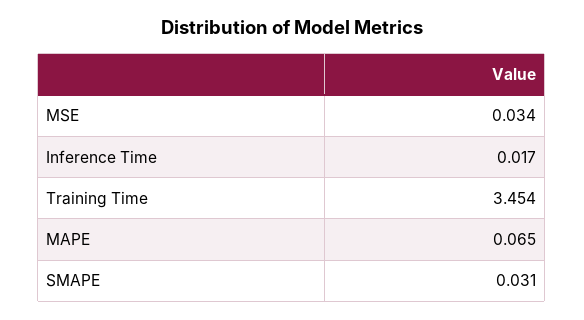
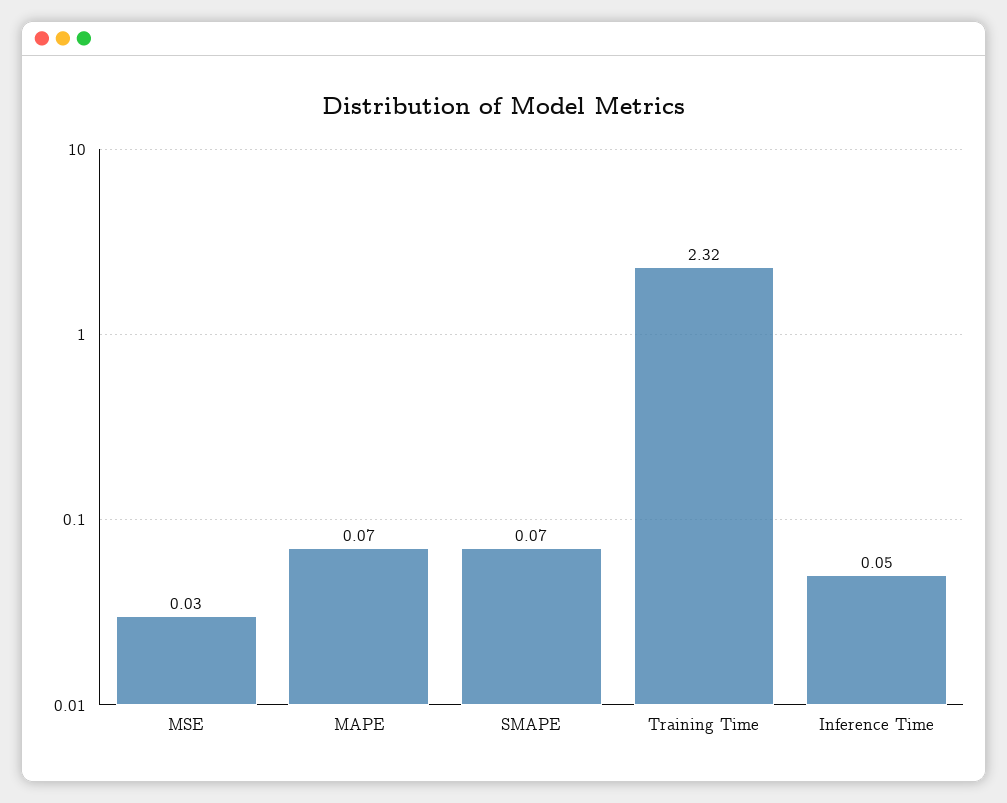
Inference Time: 0.017 -> 0.05
Training Time: 3.454 -> 2.32
SMAPE: 0.031 -> 0.07

